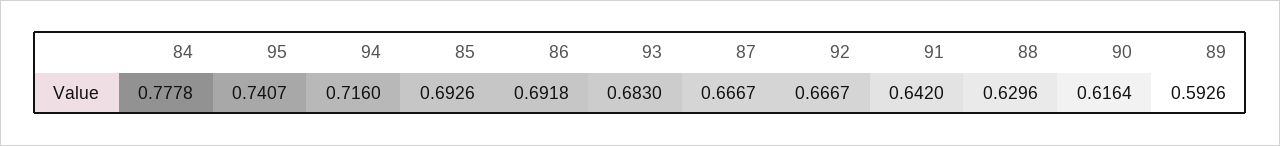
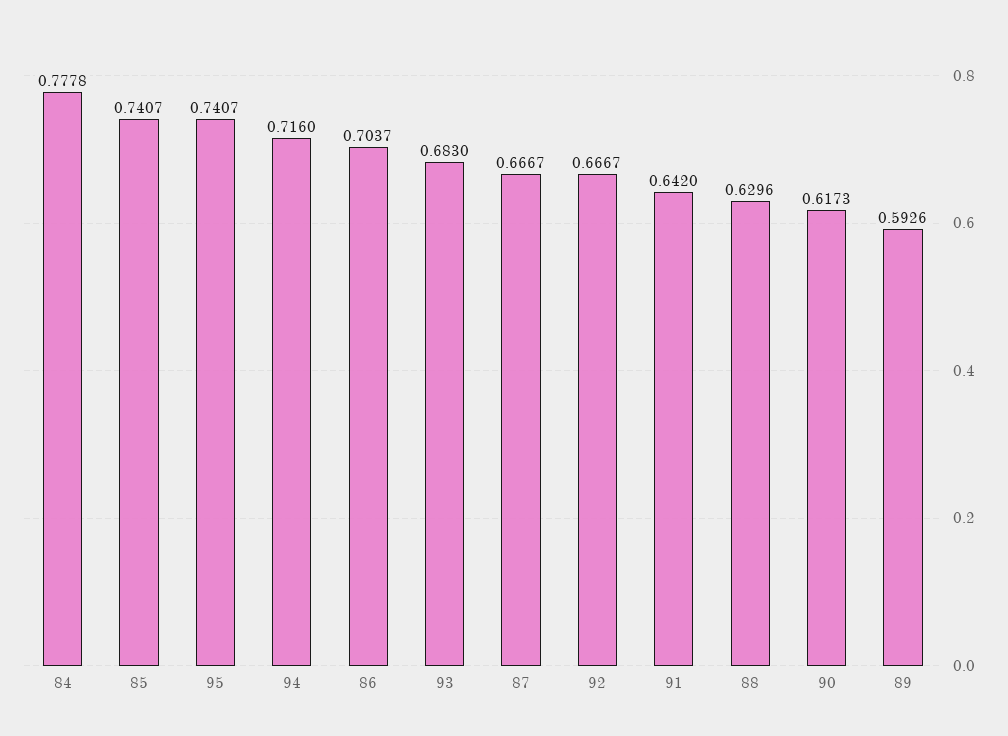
85: 0.6926 -> 0.7407
86: 0.6918 -> 0.7037
90: 0.6164 -> 0.6173

